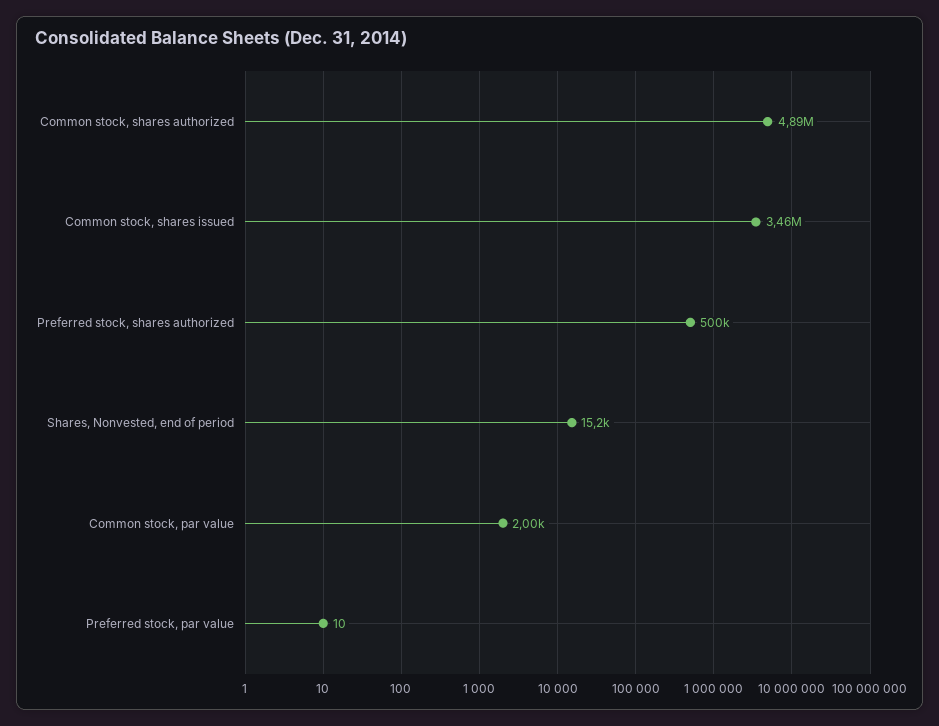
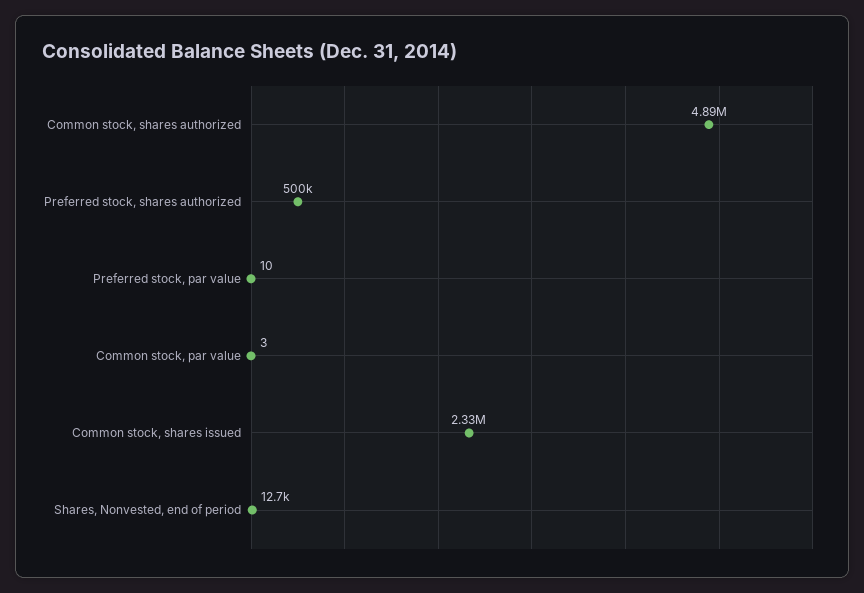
Common stock, shares issued: 3460000 -> 2330000
Shares, Nonvested, end of period: 15200 -> 12700
Common stock, par value: 2000 -> 3

